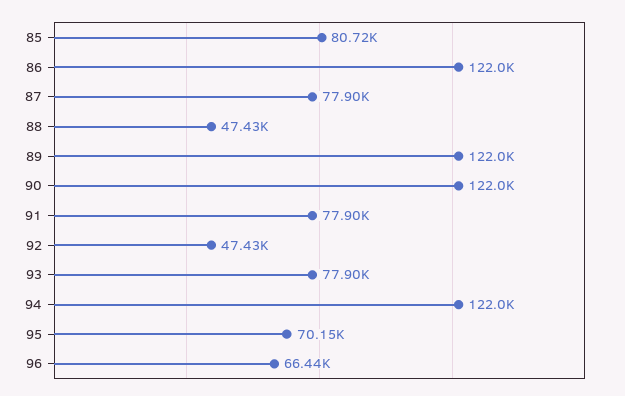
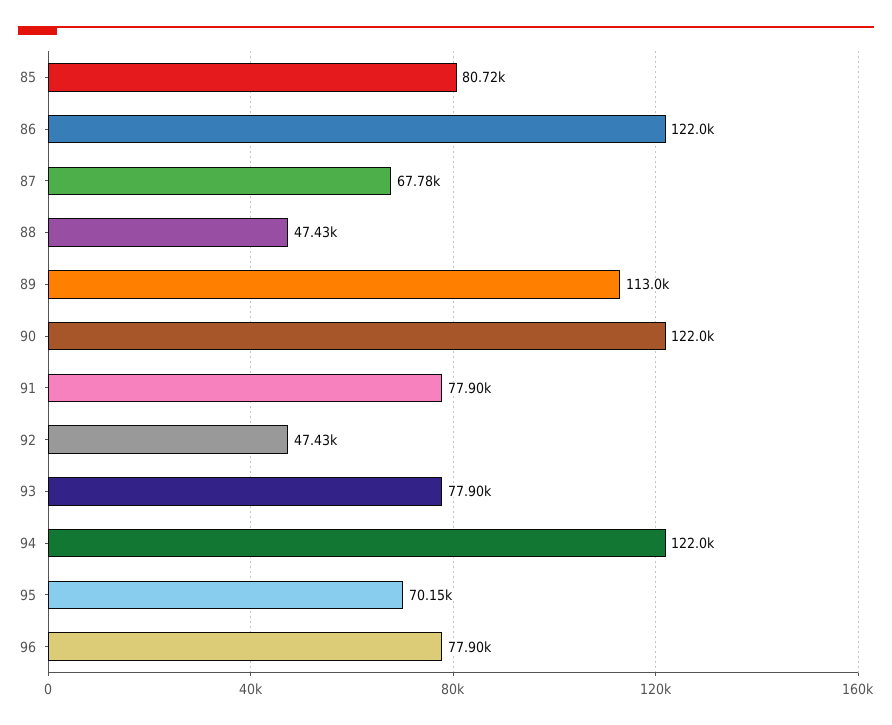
87: 77900 -> 67780
89: 122000 -> 113000
96: 66440 -> 77900

